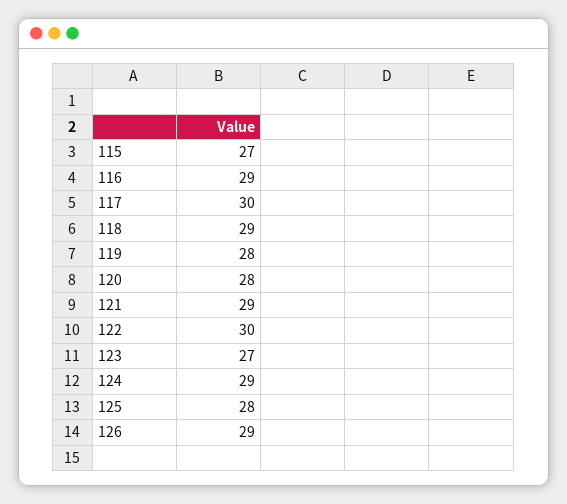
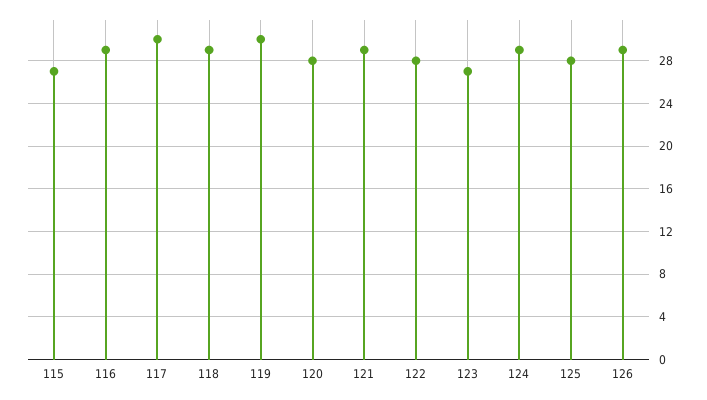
119: 28 -> 30
122: 30 -> 28

